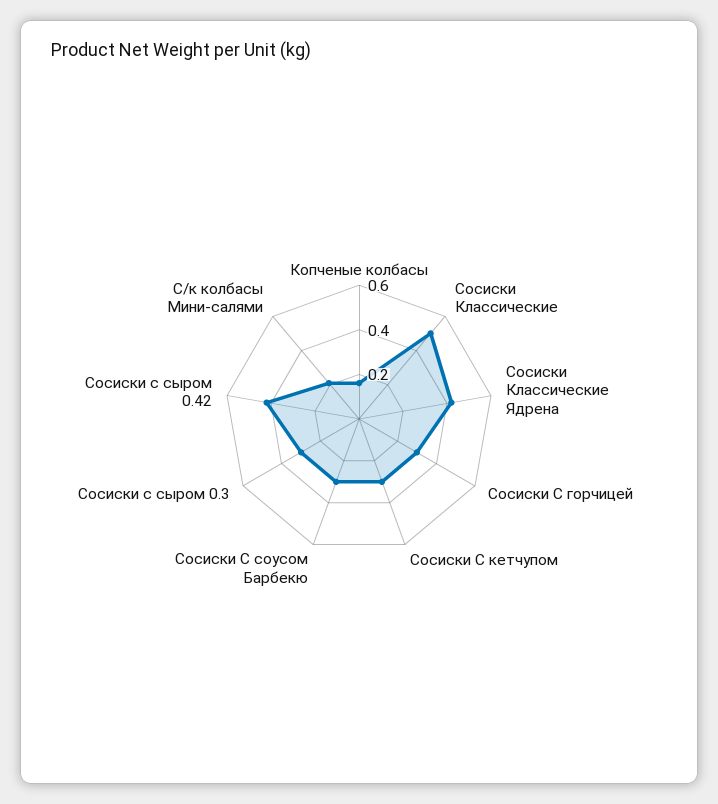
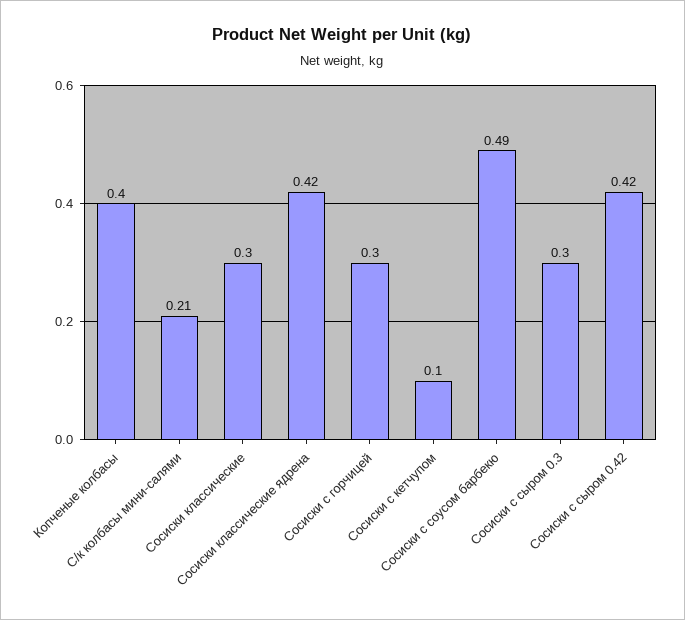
Копченые колбасы: 0.15 -> 0.4
Сосиски Классические: 0.5 -> 0.3
Сосиски С кетчупом: 0.3 -> 0.1
Сосиски С соусом Барбекю: 0.3 -> 0.49

